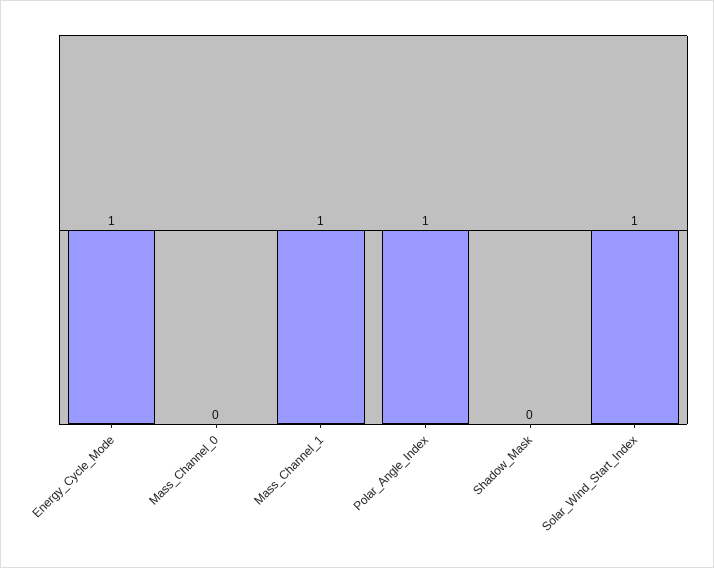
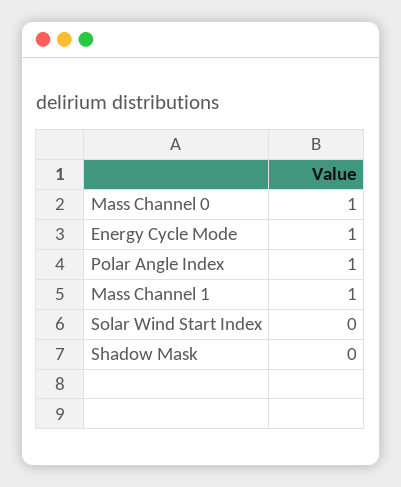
Mass_Channel_0: 0 -> 1
Solar_Wind_Start_Index: 1 -> 0

